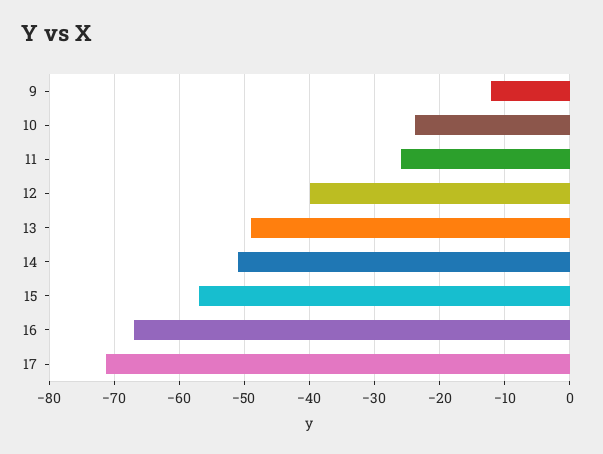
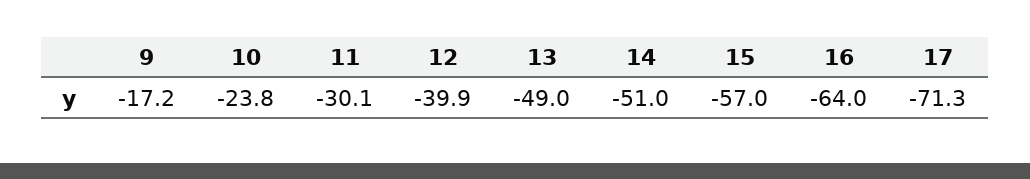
9: -12 -> -17.2
11: -26 -> -30.1
16: -67 -> -64

